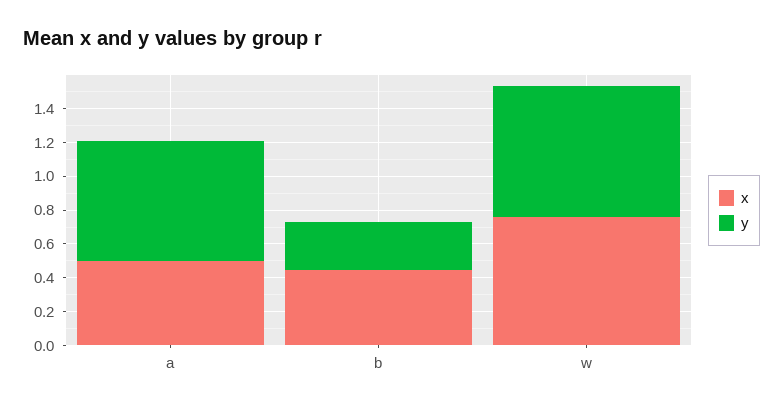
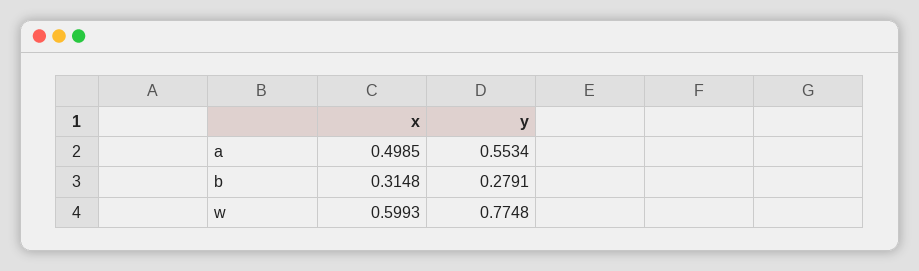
y, a: 0.7 -> 0.5534
x, b: 0.45 -> 0.3148
x, w: 0.75 -> 0.5993

